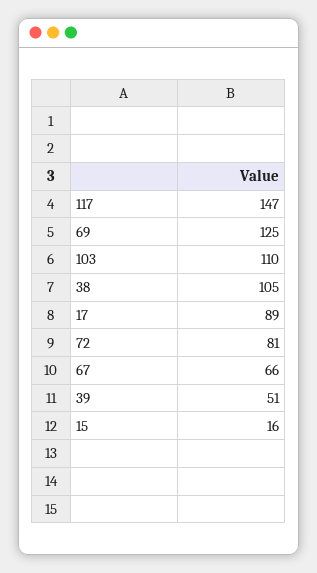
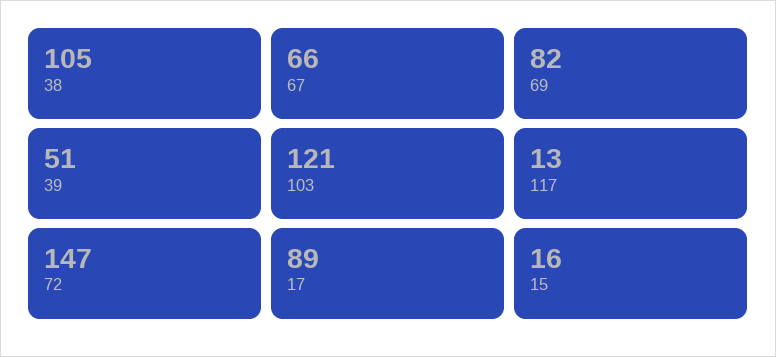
117: 147 -> 13
69: 125 -> 82
103: 110 -> 121
72: 81 -> 147

